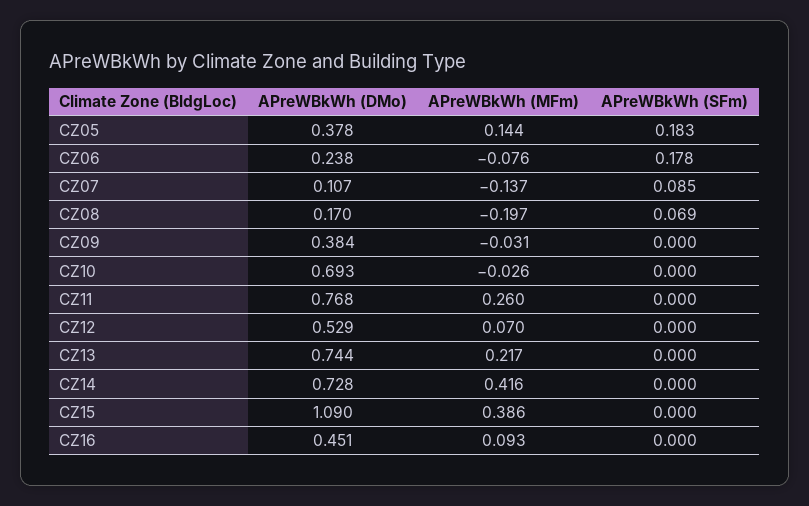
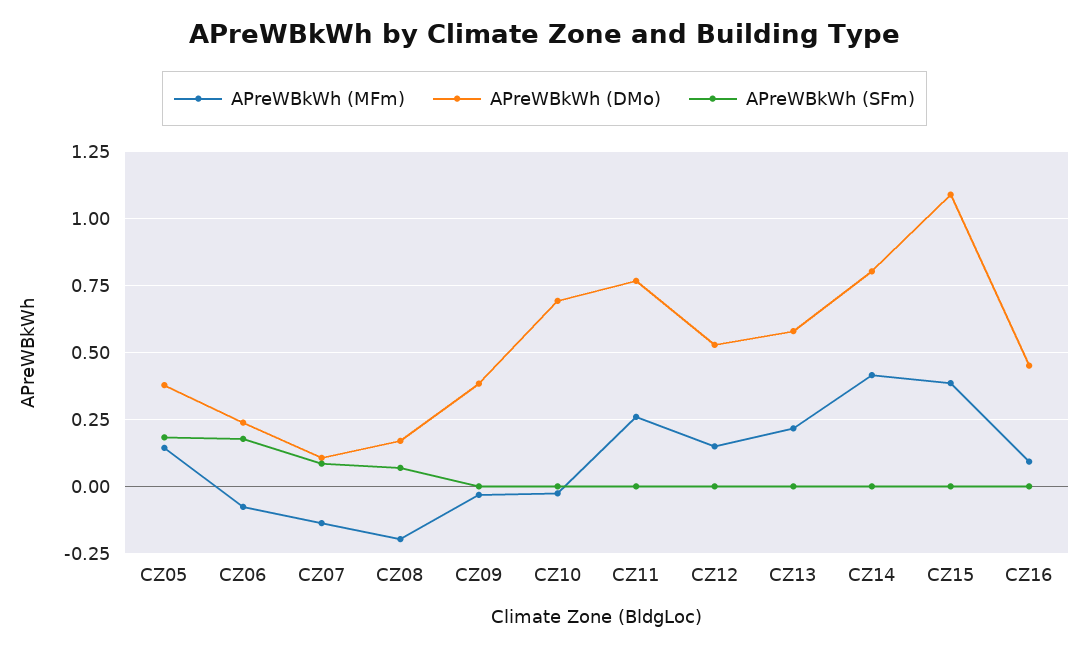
APreWBkWh (MFm), CZ12: 0.07 -> 0.15
APreWBkWh (DMo), CZ13: 0.744 -> 0.575
APreWBkWh (DMo), CZ14: 0.728 -> 0.8

